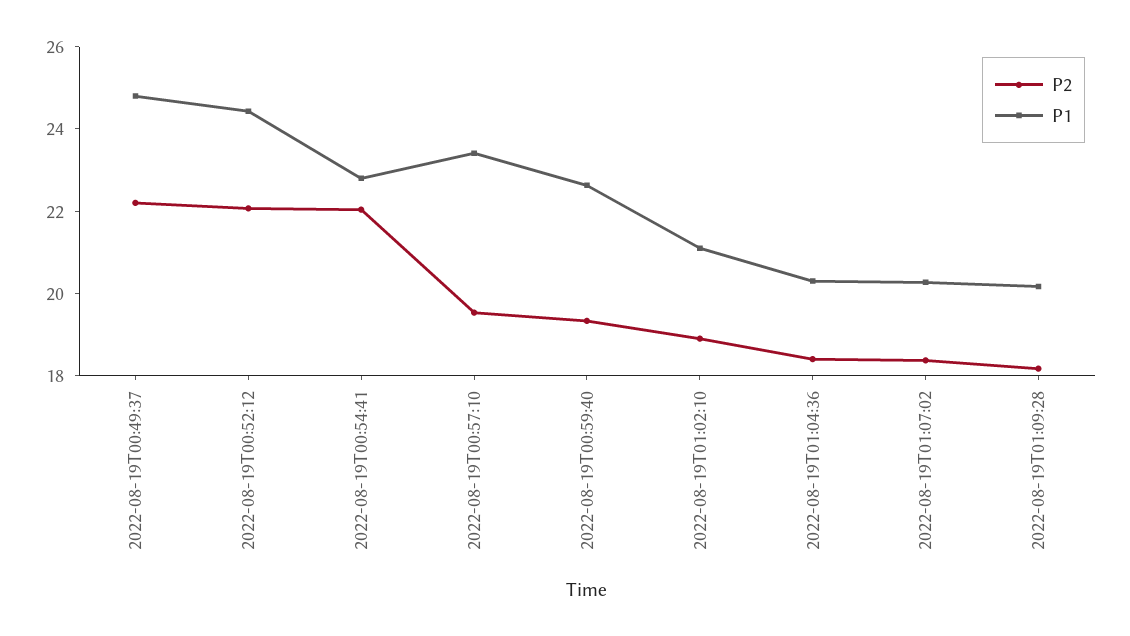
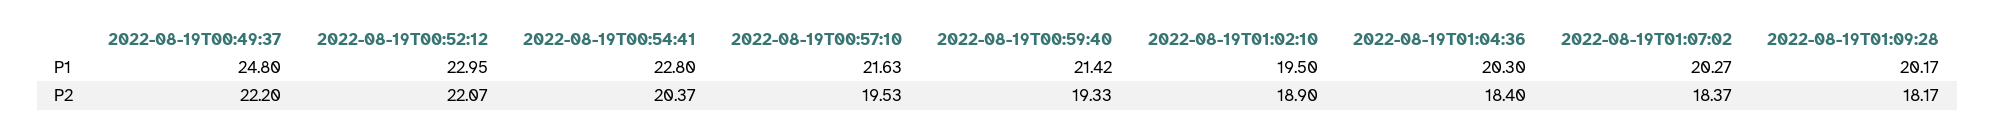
P1, 2022-08-19T00:52:12: 24.5 -> 22.95
P2, 2022-08-19T00:54:41: 22 -> 20.37
P1, 2022-08-19T00:57:10: 23.5 -> 21.63
P1, 2022-08-19T00:59:40: 22.5 -> 21.42
P1, 2022-08-19T01:02:10: 21 -> 19.5

